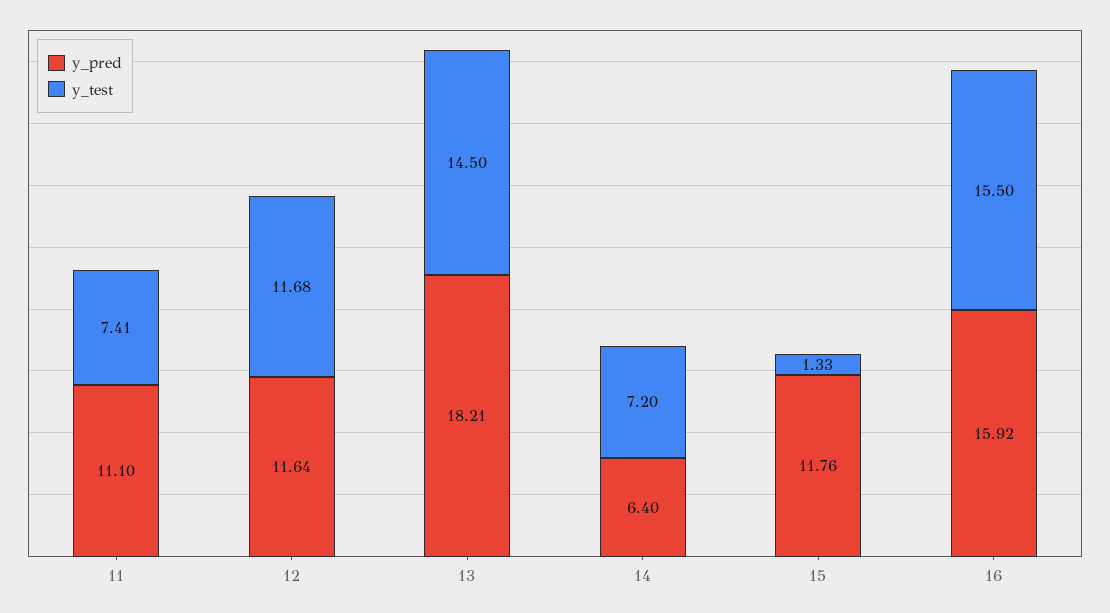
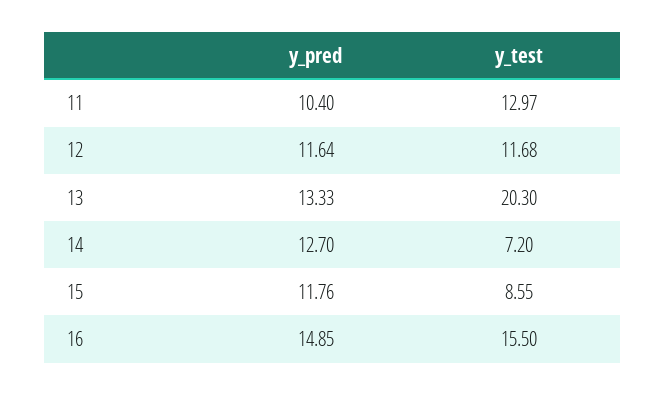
y_pred, 11: 11.1 -> 10.4
y_test, 11: 7.41 -> 12.97
y_pred, 13: 18.21 -> 13.33
y_test, 13: 14.5 -> 20.3
y_pred, 14: 6.4 -> 12.7
y_test, 15: 1.33 -> 8.55
y_pred, 16: 15.92 -> 14.85

